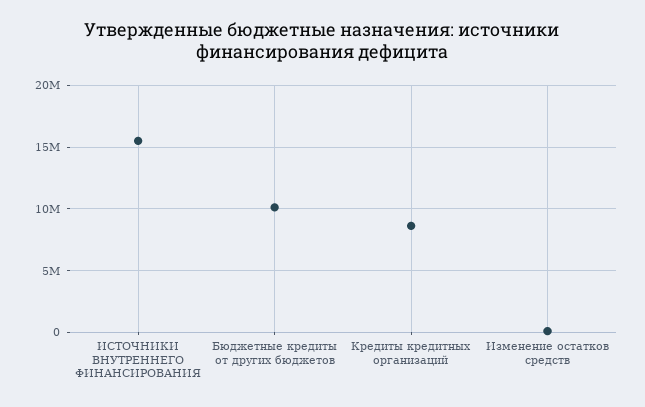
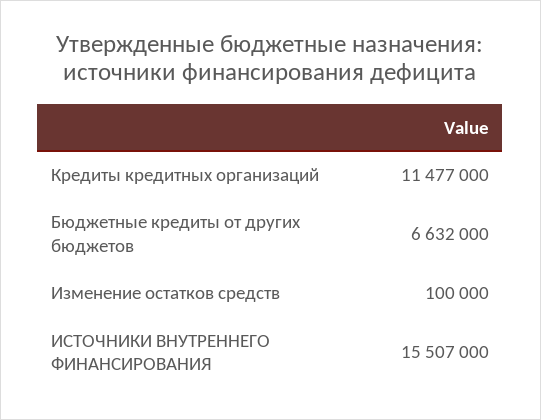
Бюджетные кредиты от других бюджетов: 10000000 -> 6632000
Кредиты кредитных организаций: 8500000 -> 11477000

